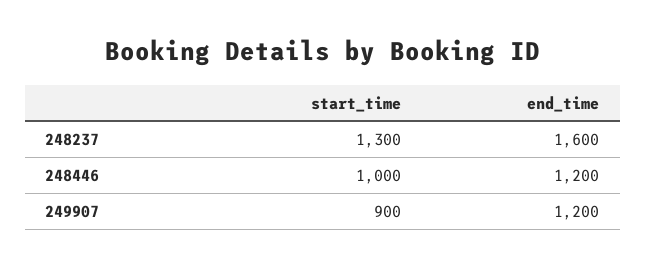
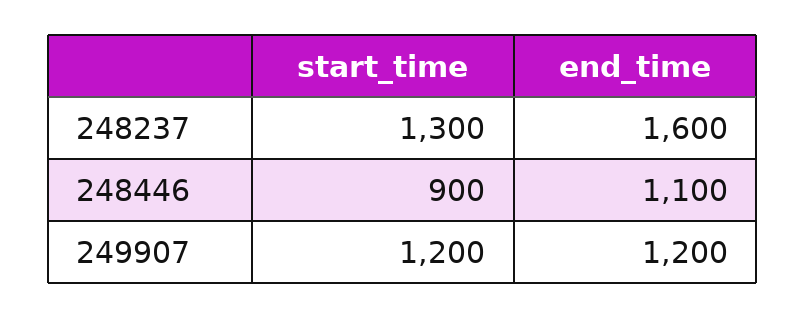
start_time, 248446: 1000 -> 900
end_time, 248446: 1200 -> 1100
start_time, 249907: 900 -> 1200

